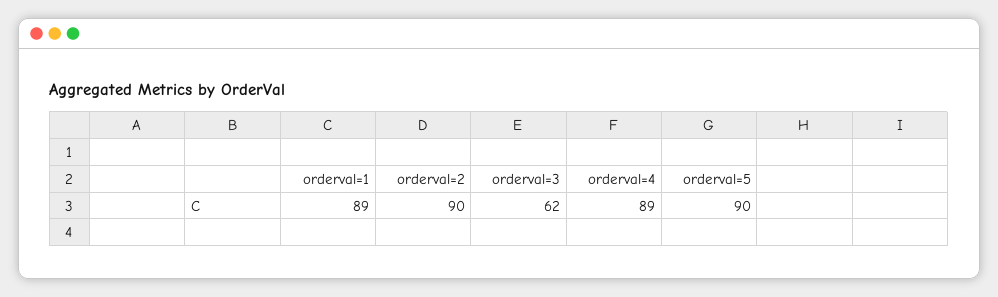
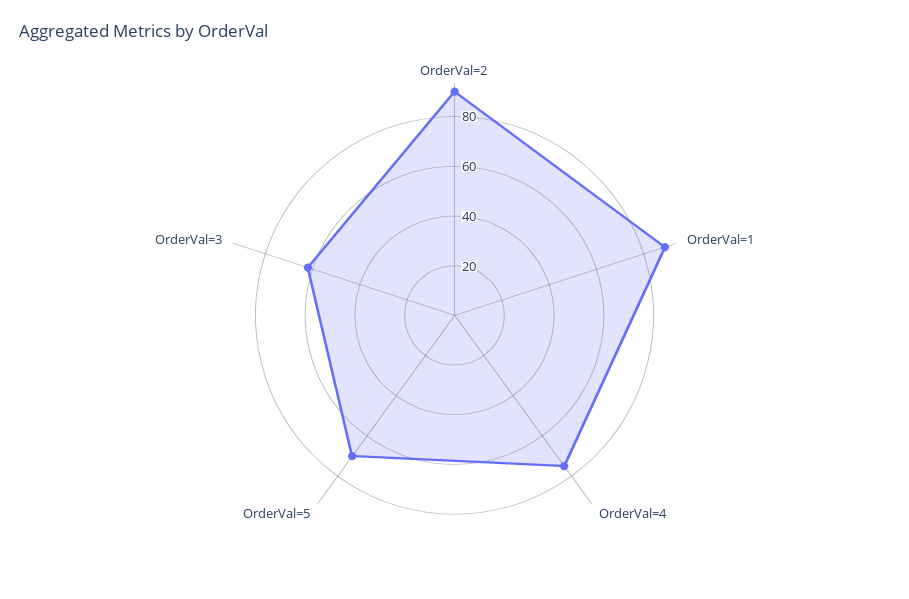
orderval=4: 89 -> 75
orderval=5: 90 -> 70

